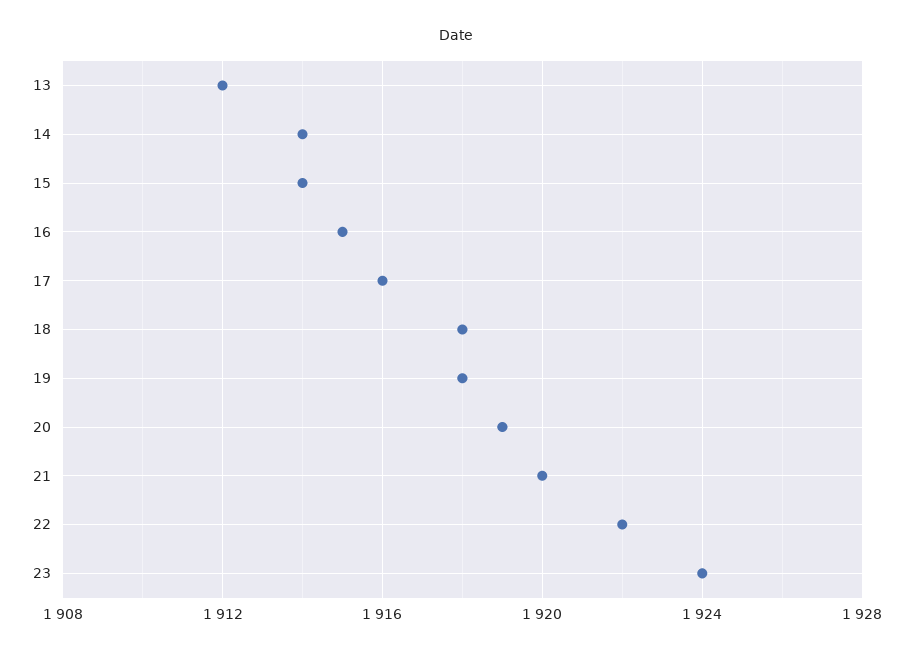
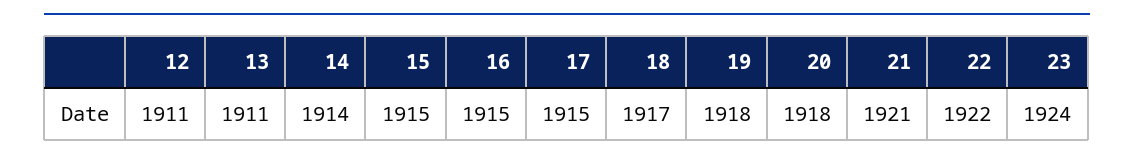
13: 1912 -> 1911
15: 1914 -> 1915
17: 1916 -> 1915
18: 1918 -> 1917
20: 1919 -> 1918
21: 1920 -> 1921
12: none -> 1911

